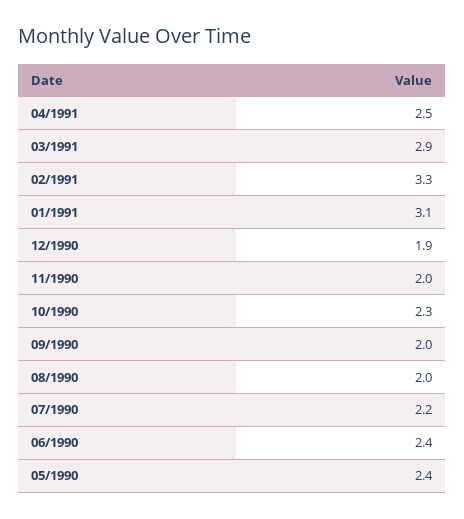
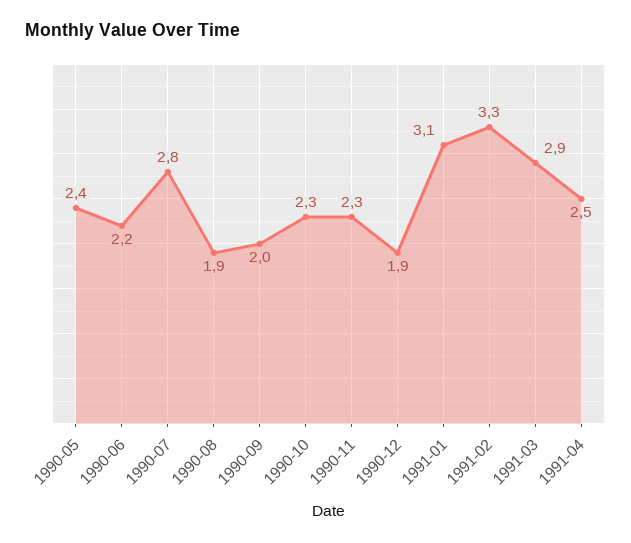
11/1990: 2 -> 2.3
08/1990: 2 -> 1.9
07/1990: 2.2 -> 2.8
06/1990: 2.4 -> 2.2

